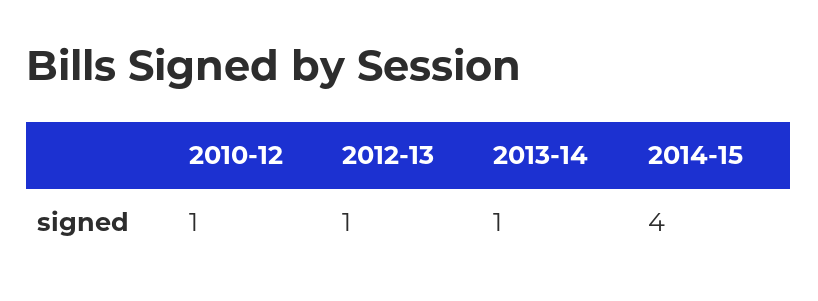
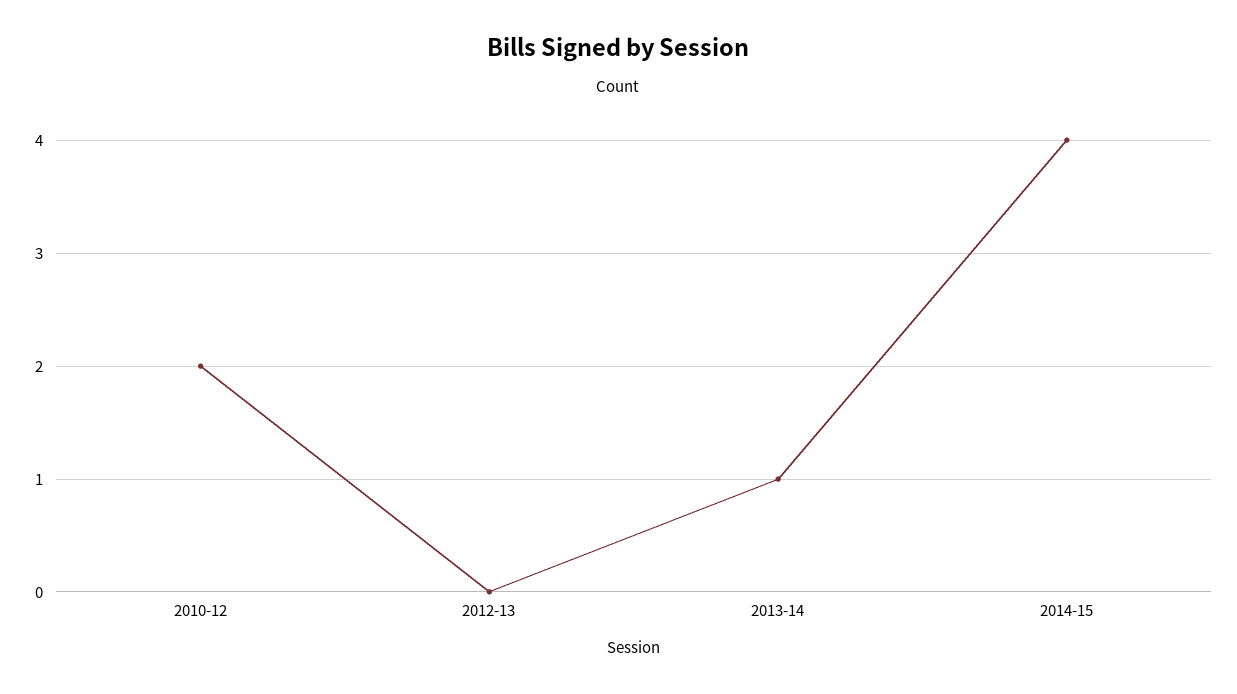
2010-12: 1 -> 2
2012-13: 1 -> 0

